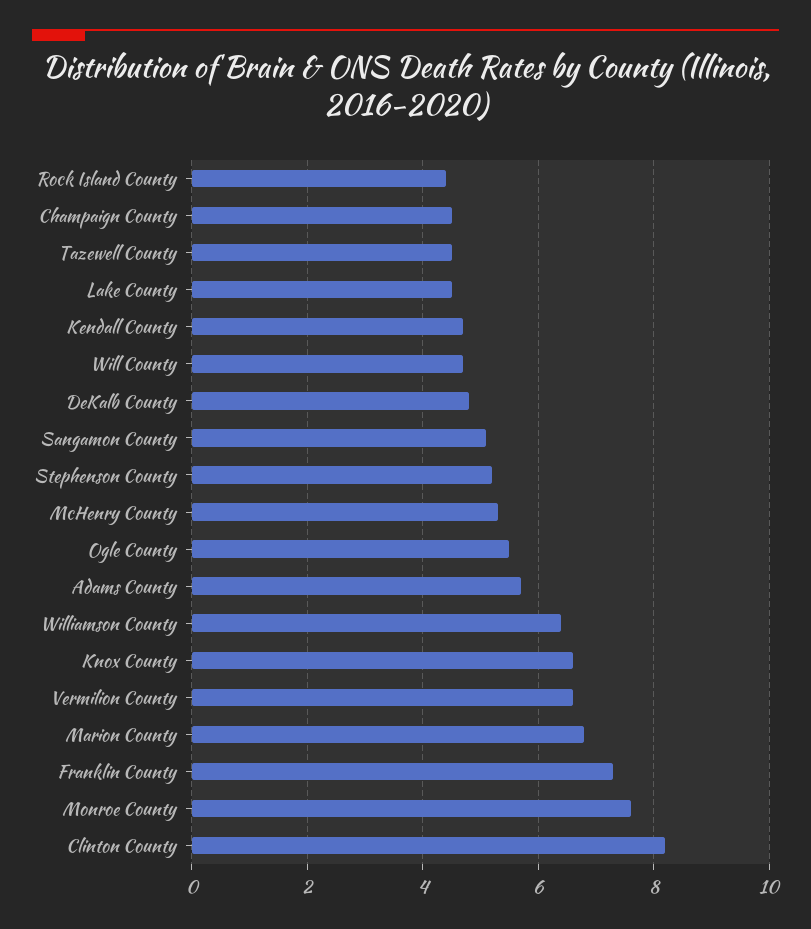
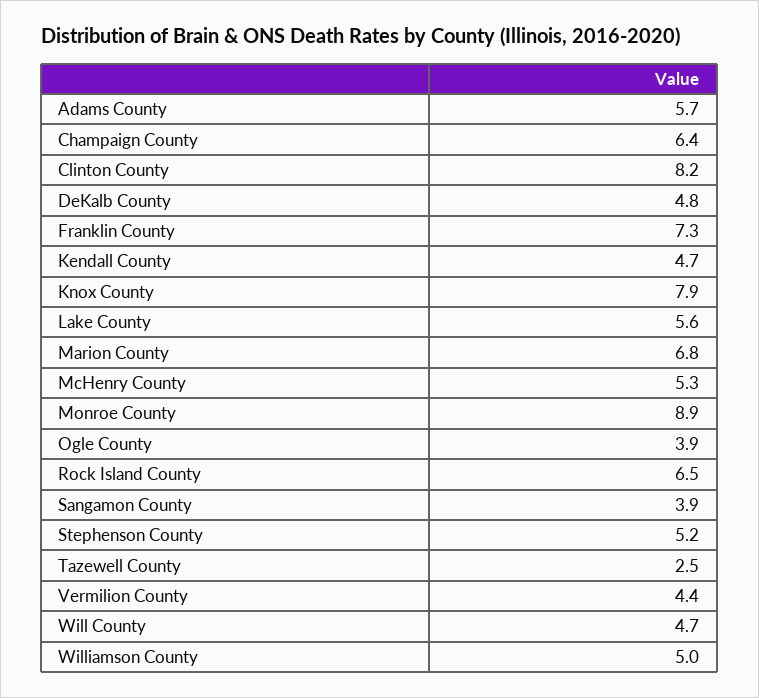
Rock Island County: 4.5 -> 6.5
Champaign County: 4.5 -> 6.4
Tazewell County: 4.5 -> 2.5
Lake County: 4.5 -> 5.6
Sangamon County: 5 -> 3.9
Ogle County: 5.5 -> 3.9
Williamson County: 6.5 -> 5
Knox County: 6.5 -> 7.9
Vermilion County: 6.5 -> 4.4
Monroe County: 7.5 -> 8.9

